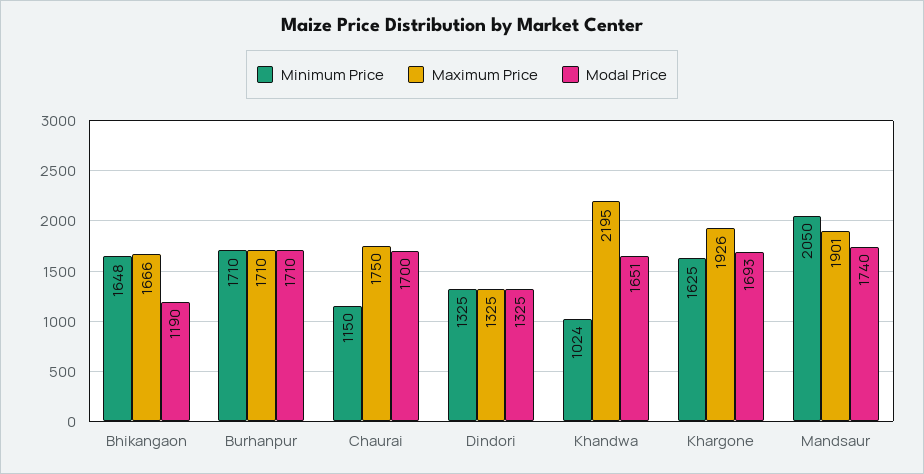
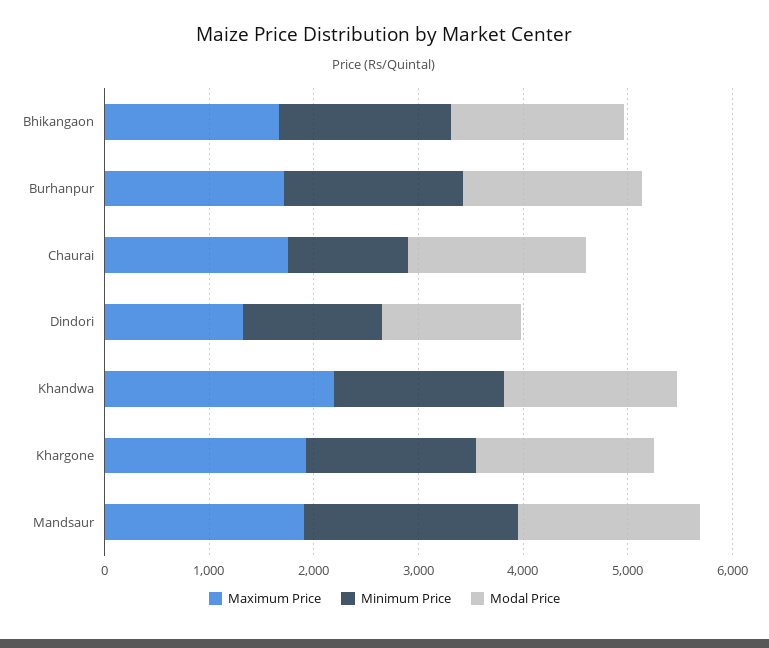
Modal Price, Bhikangaon: 1190 -> 1600
Minimum Price, Khandwa: 1024 -> 1600

